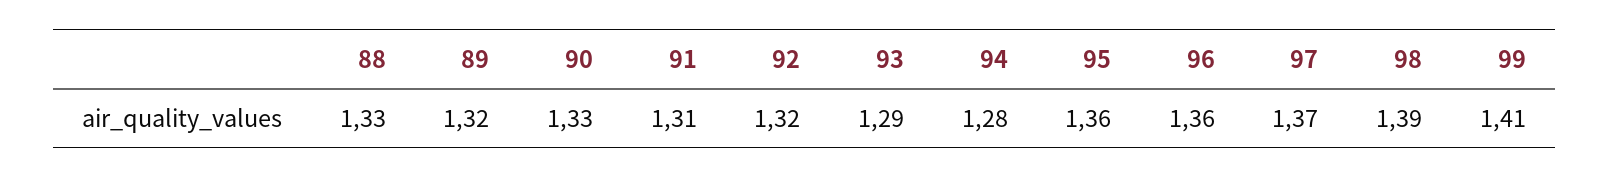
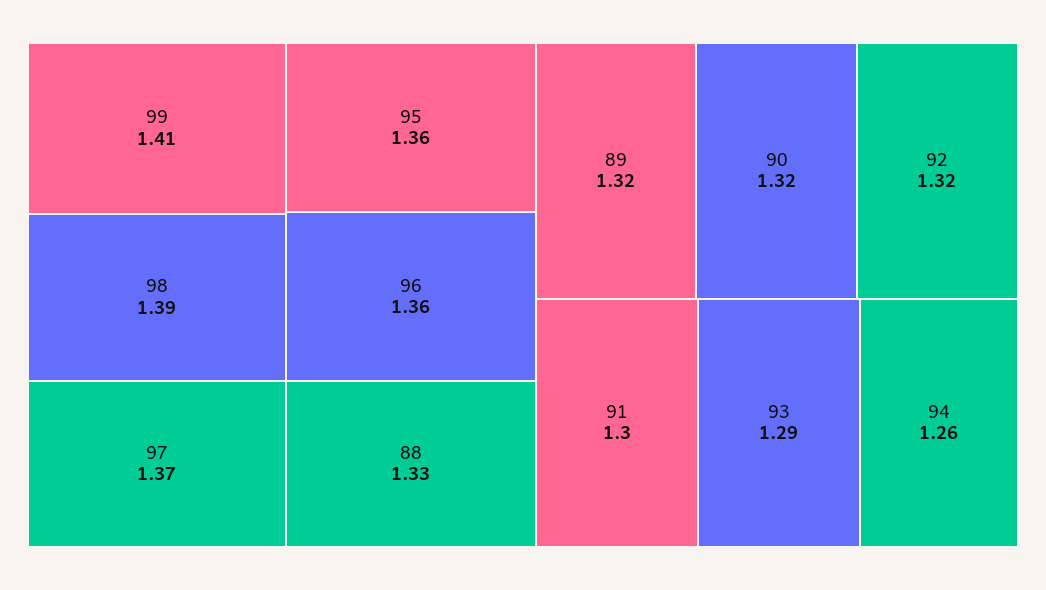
90: 1.33 -> 1.32
91: 1.31 -> 1.3
94: 1.28 -> 1.26

